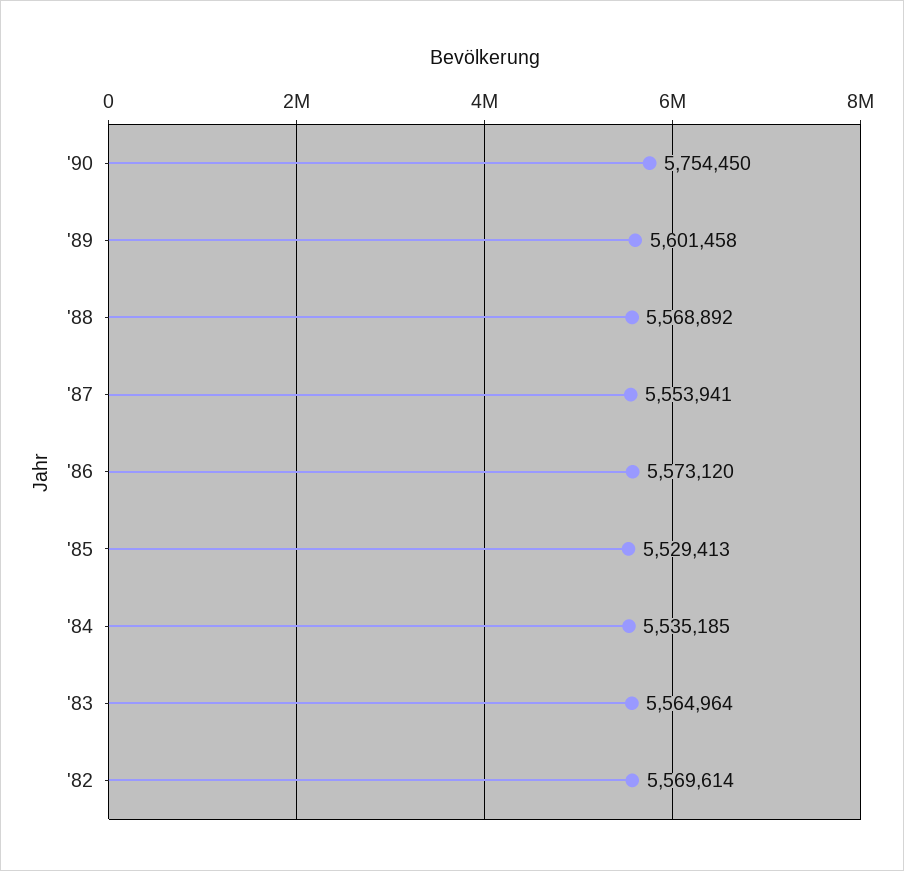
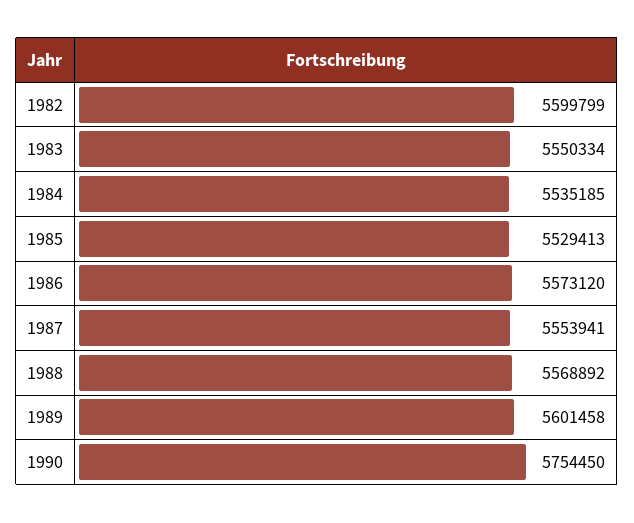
'83: 5564964 -> 5550334
'82: 5569614 -> 5599799

